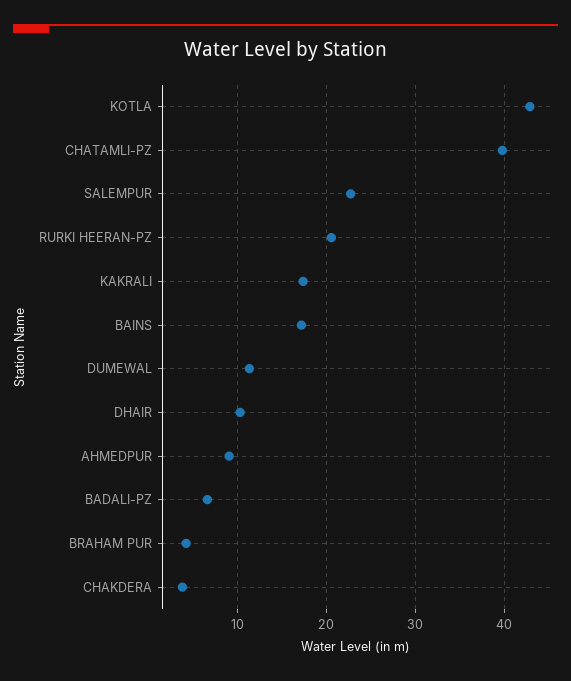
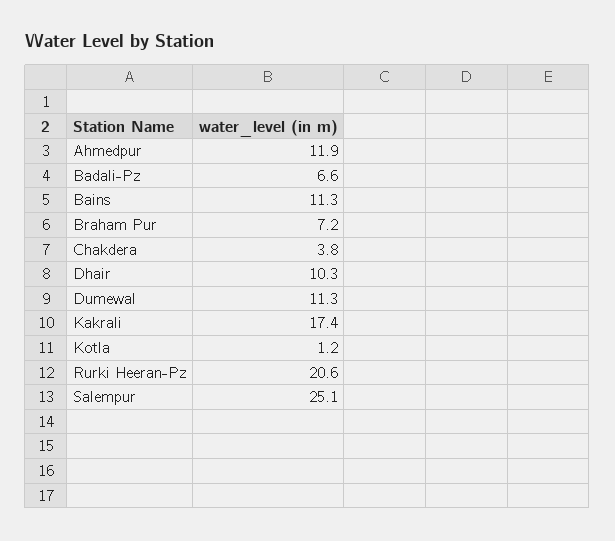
KOTLA: 43 -> 1.2
CHATAMLI-PZ: 40 -> none
SALEMPUR: 23 -> 25.1
BAINS: 17 -> 11.3
AHMEDPUR: 9 -> 11.9
BRAHAM PUR: 4 -> 7.2

